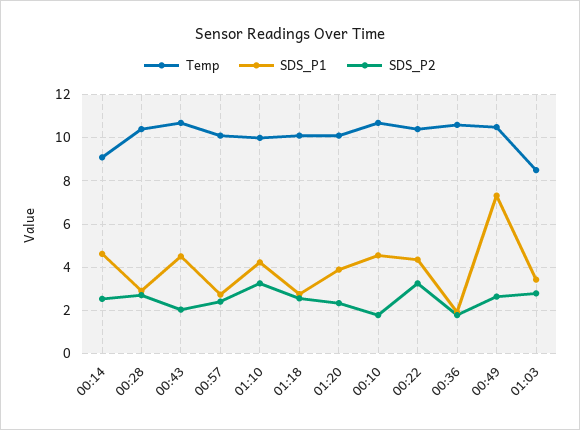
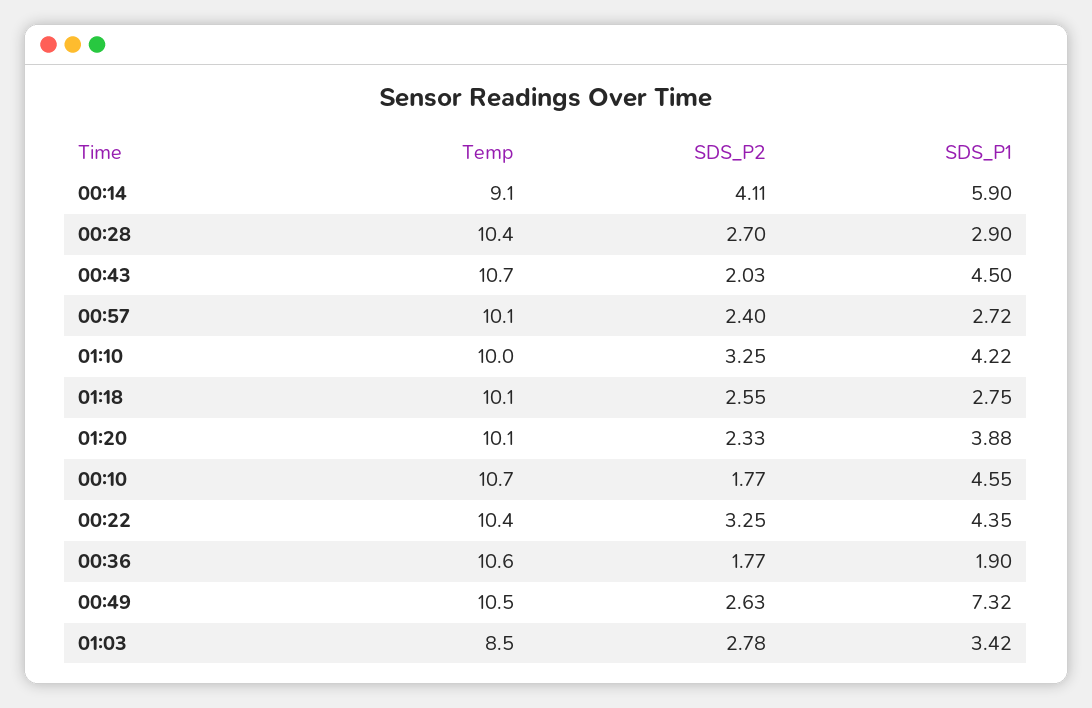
SDS_P1, 00:14: 4.5 -> 5.9
SDS_P2, 00:14: 2.5 -> 4.11

